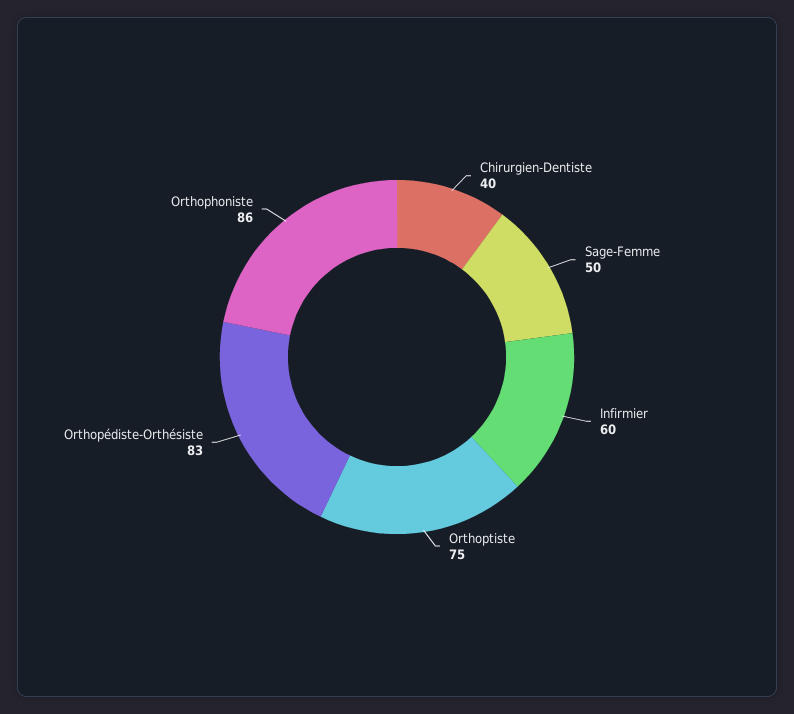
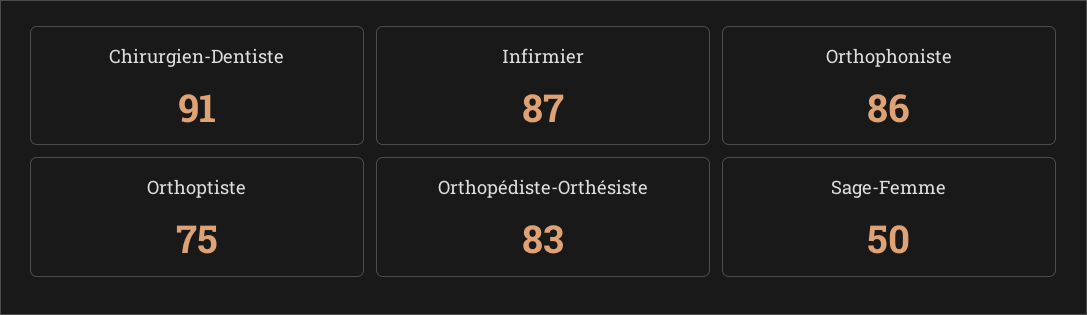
Chirurgien-Dentiste: 40 -> 91
Infirmier: 60 -> 87

